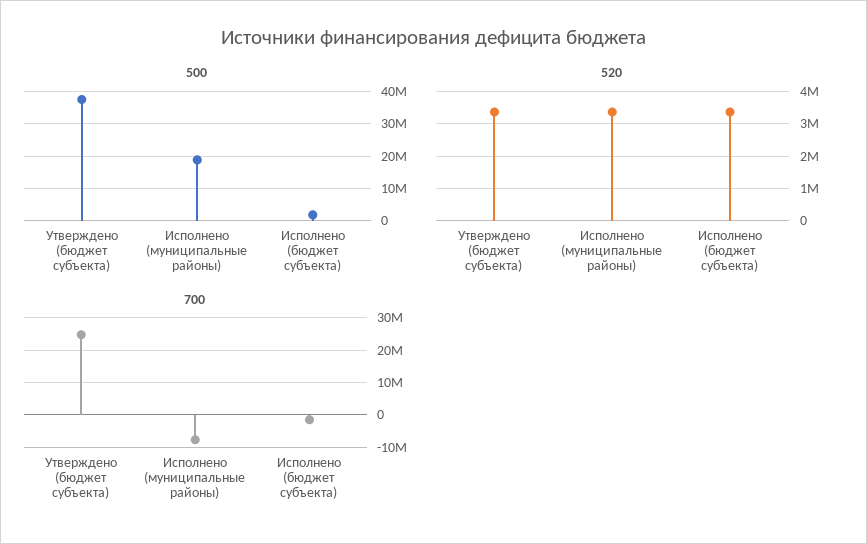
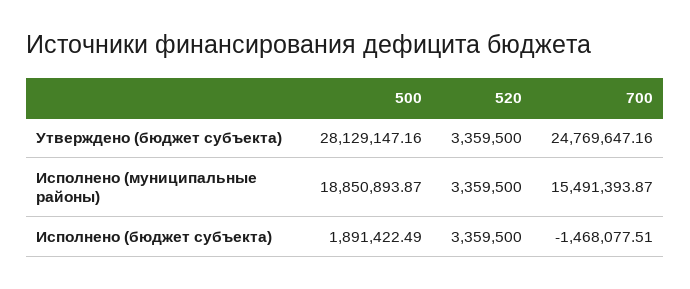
500, Утверждено (бюджет субъекта): 38000000 -> 28129147.16
700, Исполнено (муниципальные районы): -8000000 -> 15491393.87

